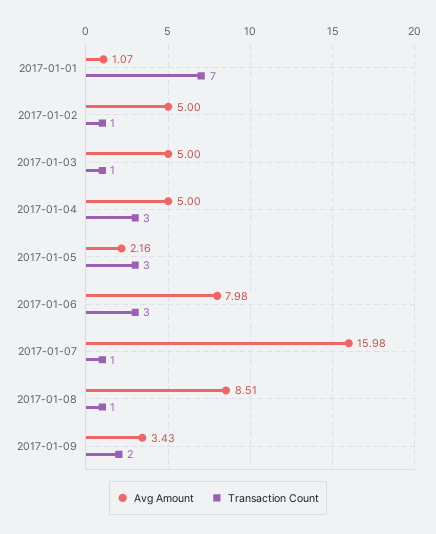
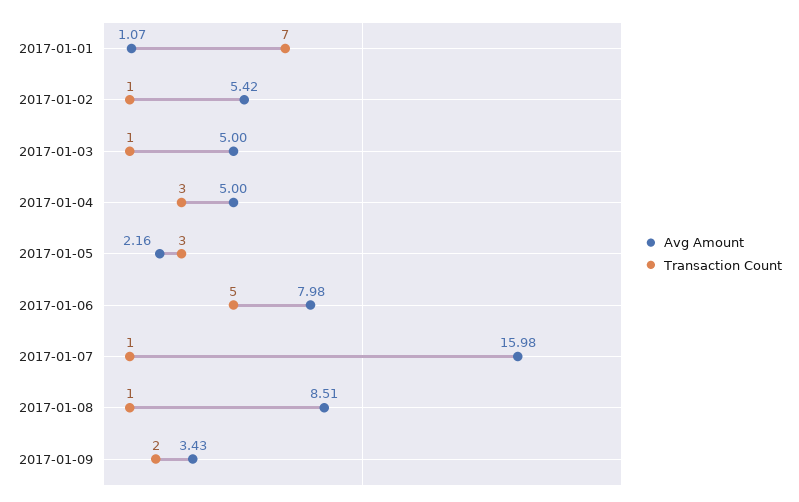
Avg Amount, 2017-01-02: 5 -> 5.42
Transaction Count, 2017-01-06: 3 -> 5

